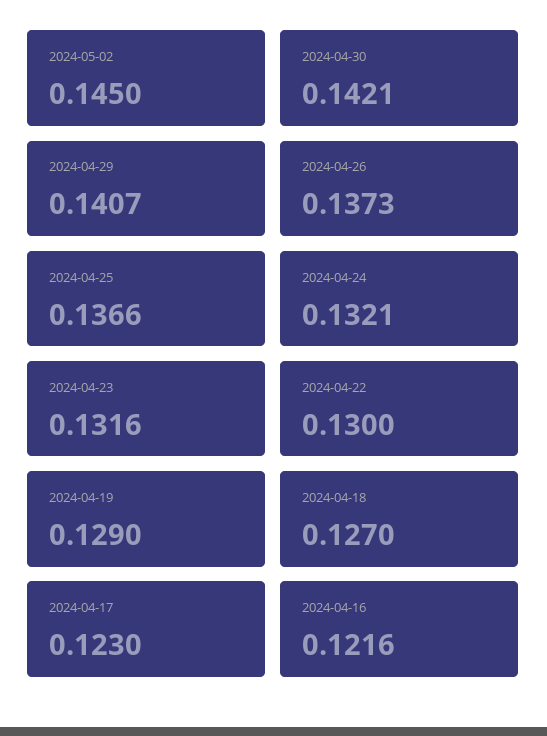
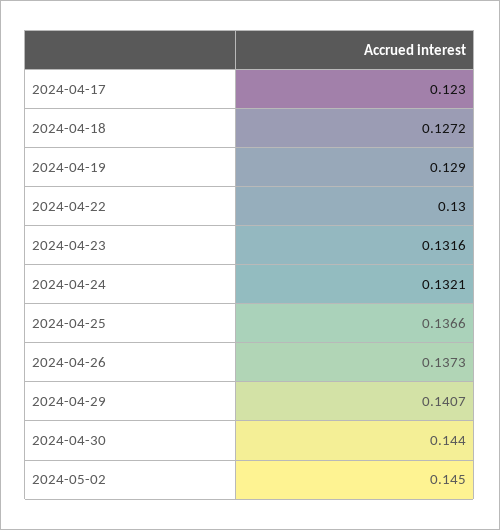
2024-04-30: 0.1421 -> 0.144
2024-04-18: 0.127 -> 0.1272
2024-04-16: 0.1216 -> none

